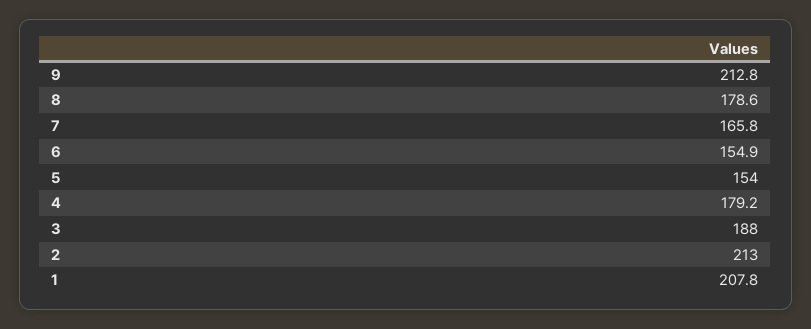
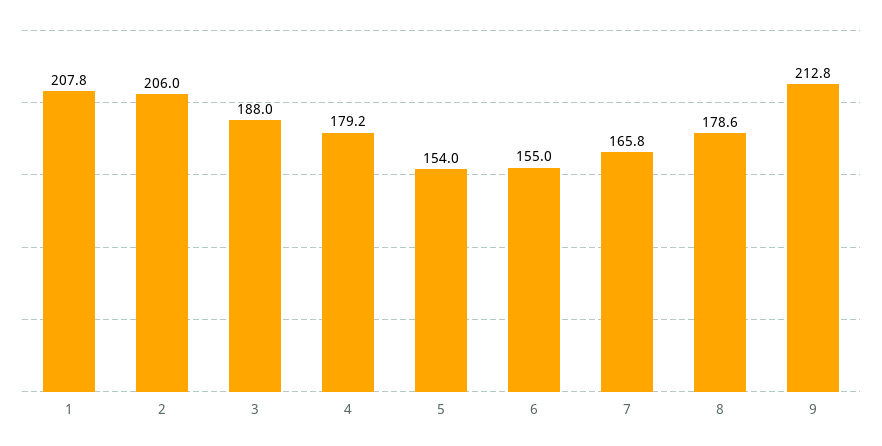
6: 154.9 -> 155
2: 213 -> 206

